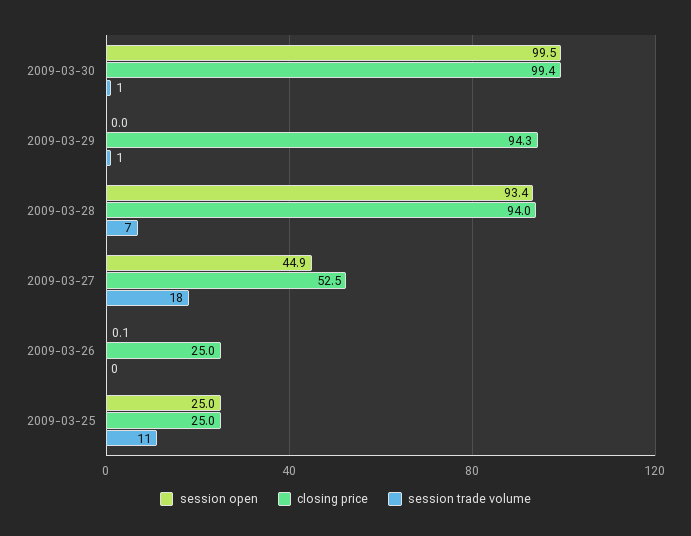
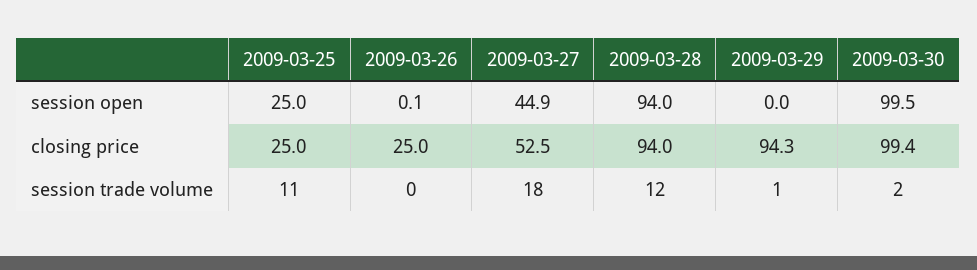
session trade volume, 2009-03-30: 1 -> 2
session open, 2009-03-28: 93.4 -> 94
session trade volume, 2009-03-28: 7 -> 12

